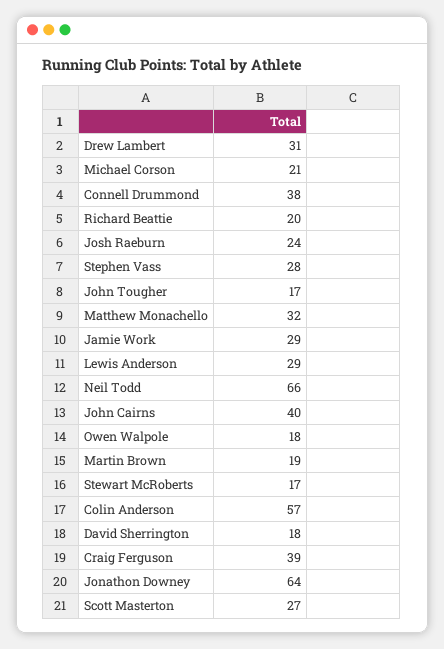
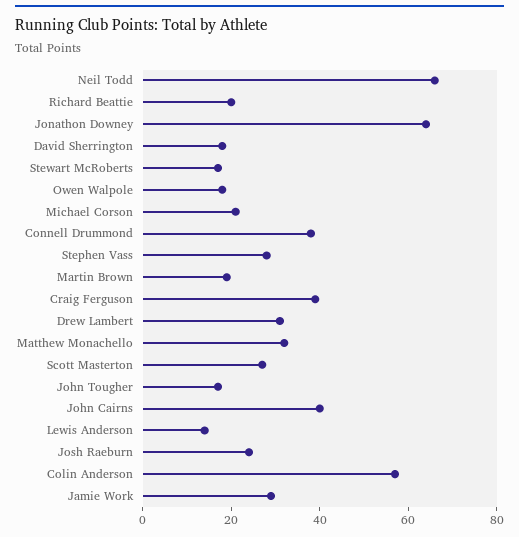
Lewis Anderson: 29 -> 15

